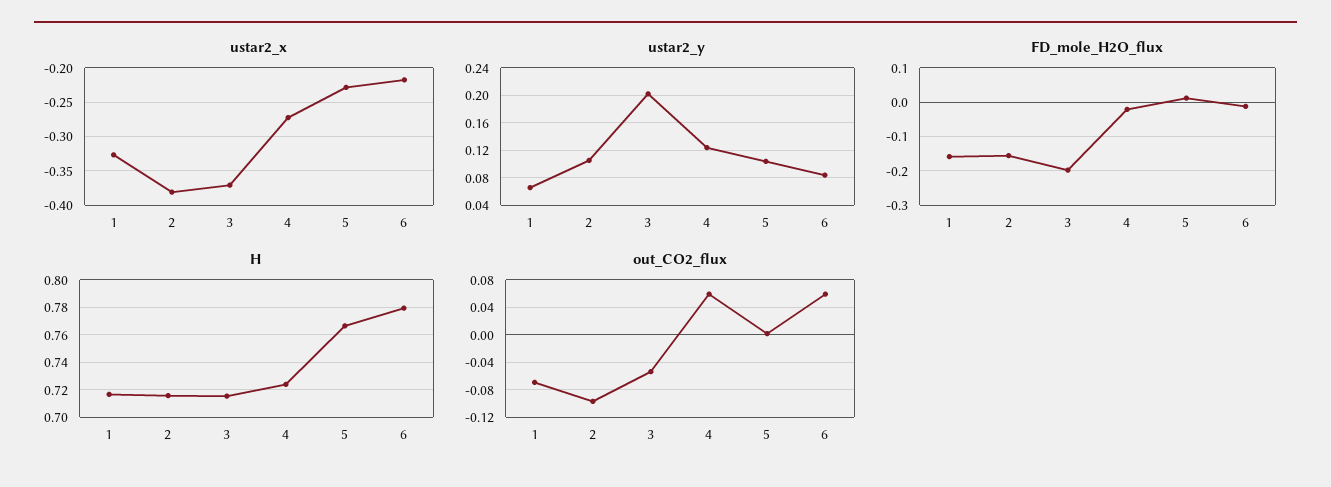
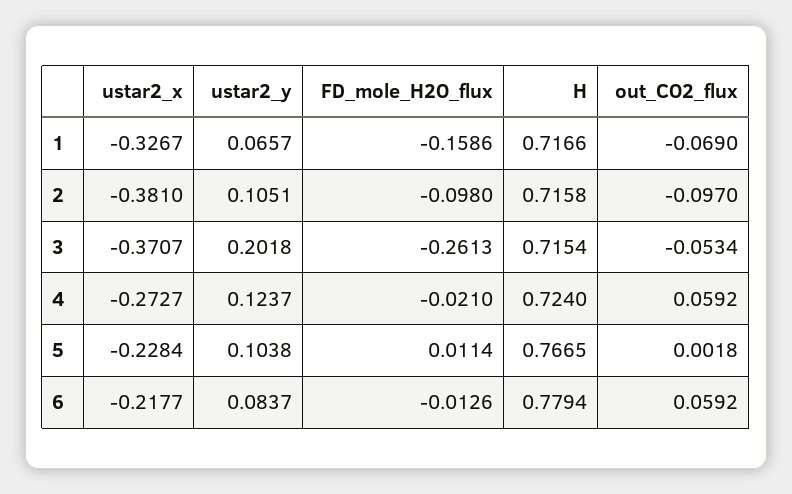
FD_mole_H2O_flux, 2: -0.16 -> -0.098
FD_mole_H2O_flux, 3: -0.2 -> -0.2613

